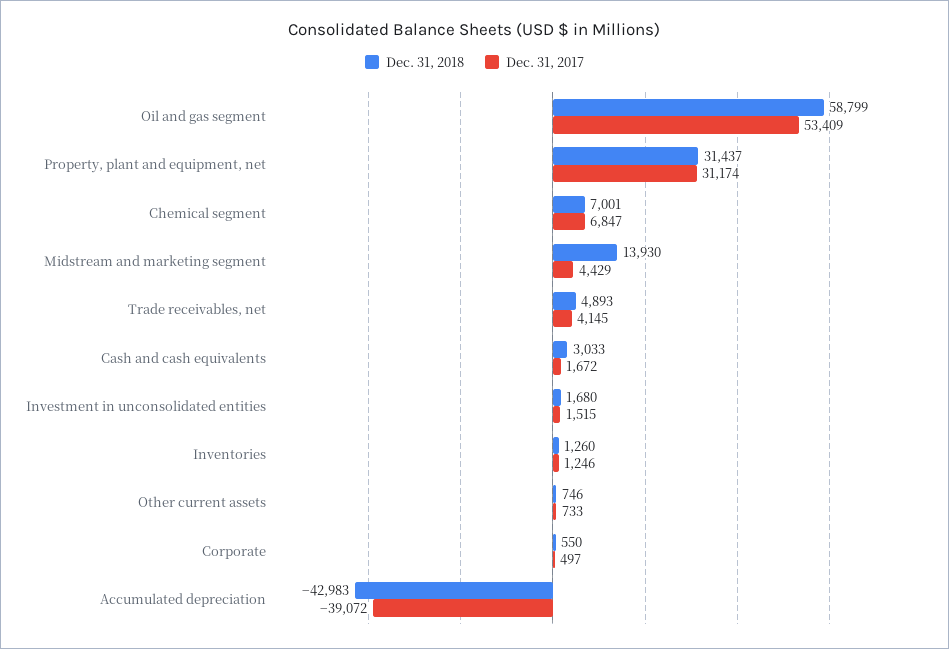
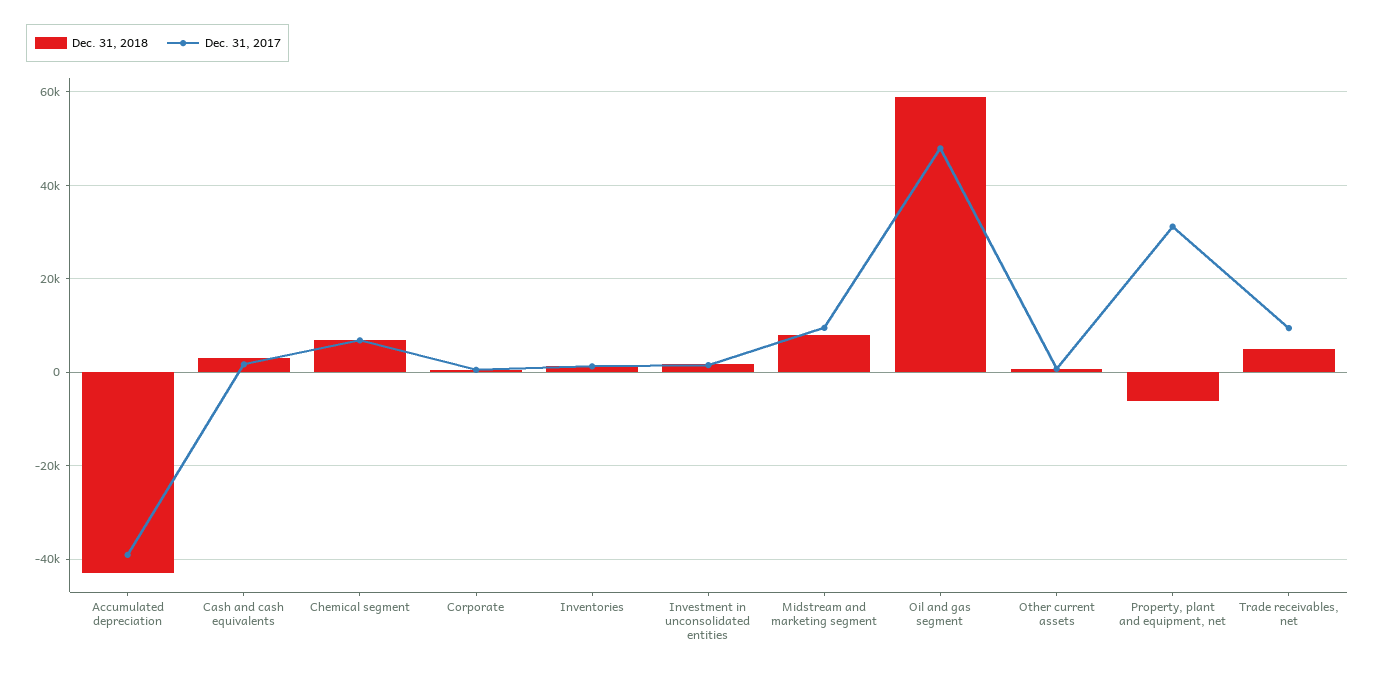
Dec. 31, 2017, Oil and gas segment: 53409 -> 48000
Dec. 31, 2018, Property, plant and equipment, net: 31437 -> -6000
Dec. 31, 2018, Midstream and marketing segment: 13930 -> 8000
Dec. 31, 2017, Midstream and marketing segment: 4429 -> 10000
Dec. 31, 2017, Trade receivables, net: 4145 -> 10000

